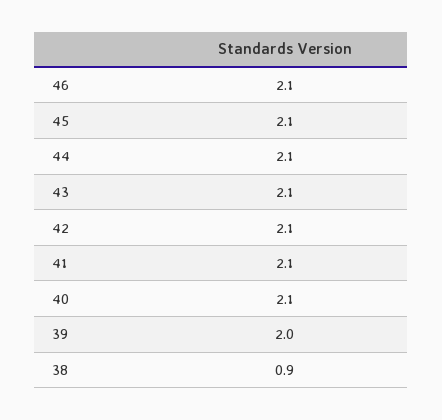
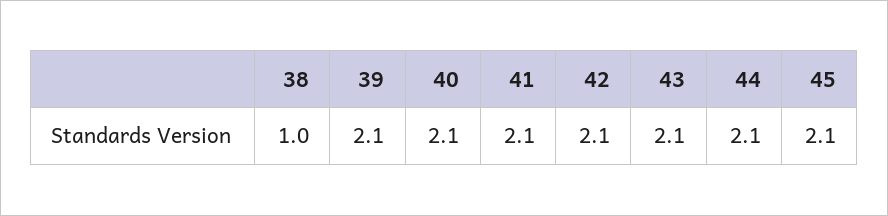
46: 2.1 -> none
39: 2 -> 2.1
38: 0.9 -> 1

